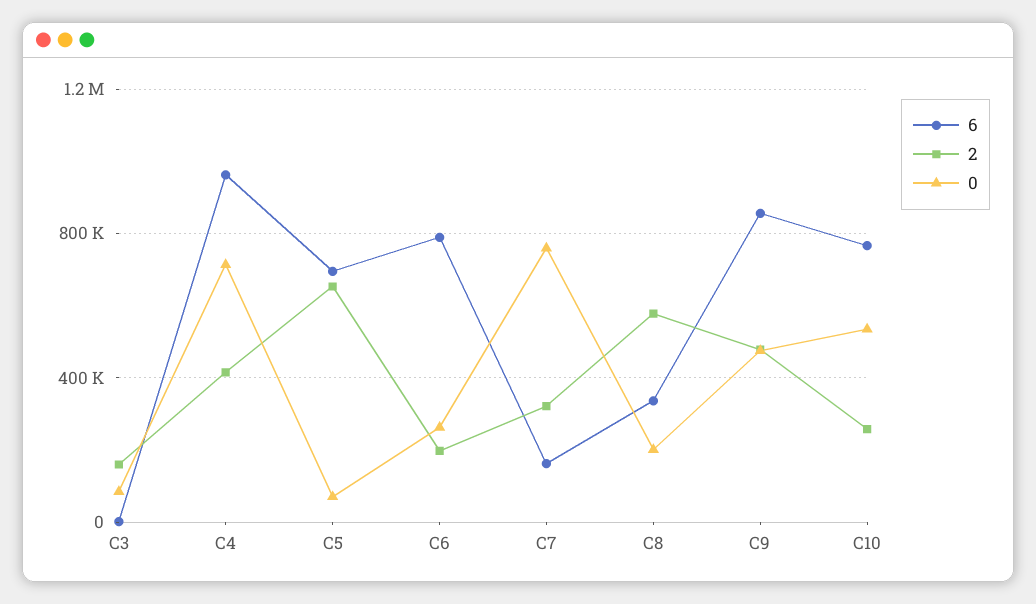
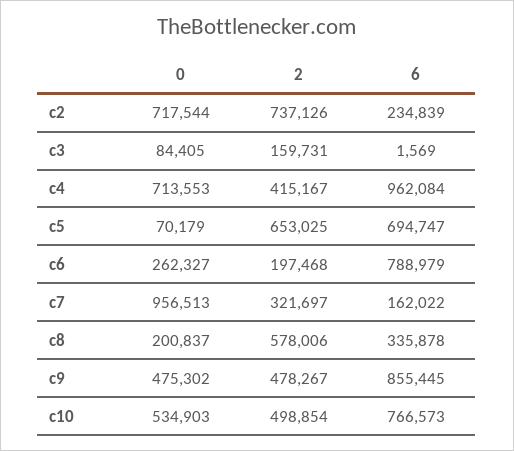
0, C7: 750000 -> 956513
2, C10: 250000 -> 498854
0, c2: none -> 717544
2, c2: none -> 737126
6, c2: none -> 234839

